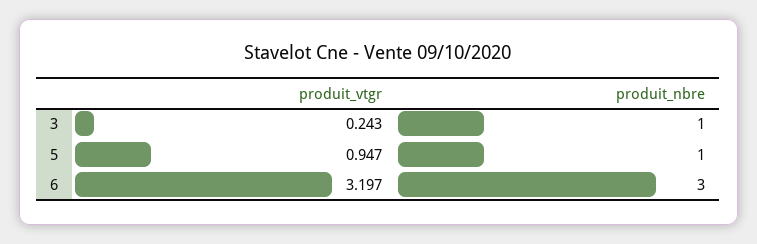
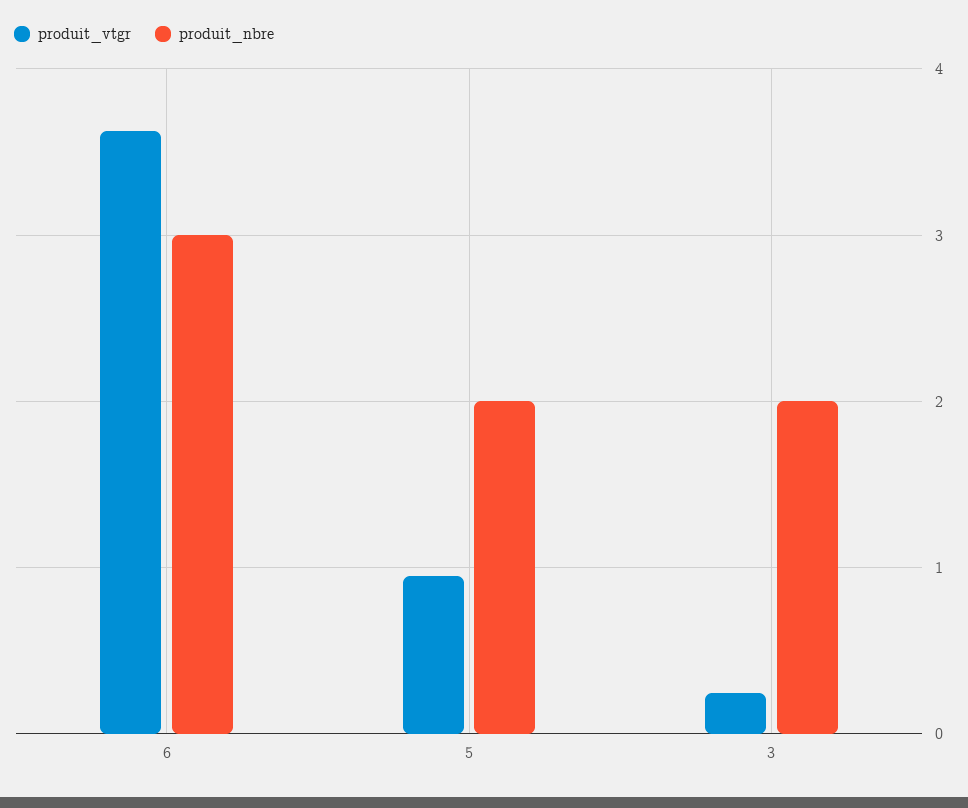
produit_nbre, 3: 1 -> 2
produit_nbre, 5: 1 -> 2
produit_vtgr, 6: 3.197 -> 3.6

